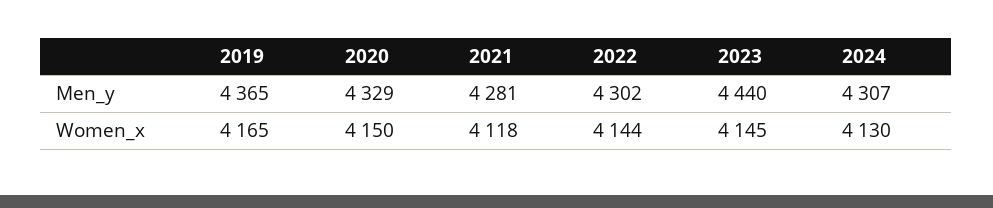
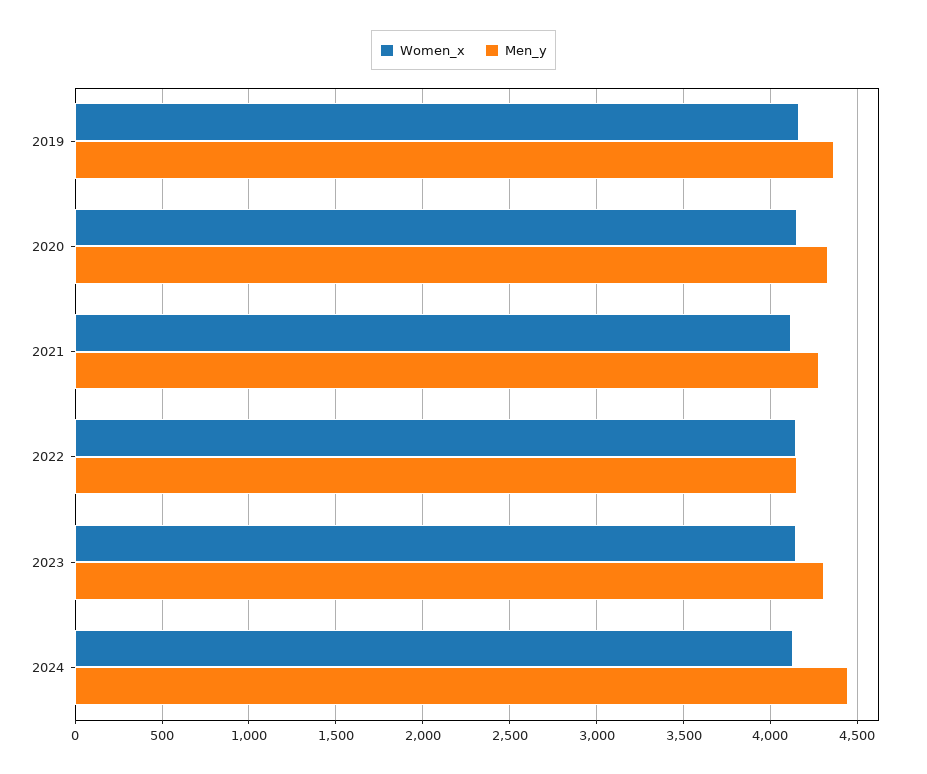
Men_y, 2022: 4302 -> 4150
Men_y, 2023: 4440 -> 4300
Men_y, 2024: 4307 -> 4450

